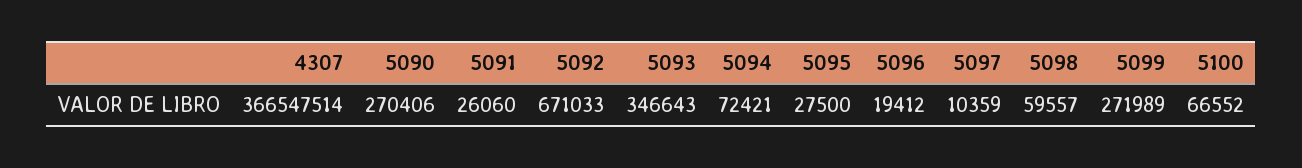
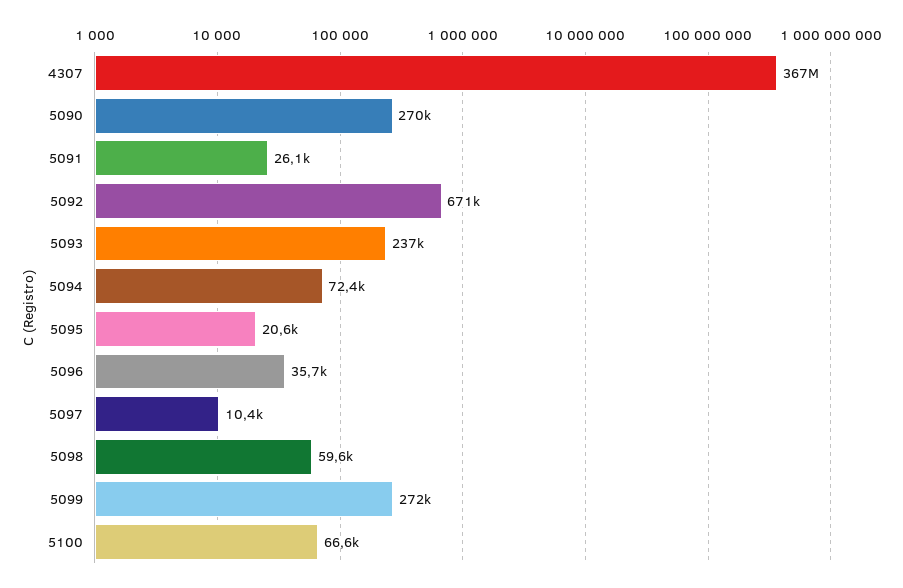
5093: 346643 -> 237000
5095: 27500 -> 20600
5096: 19412 -> 35700

